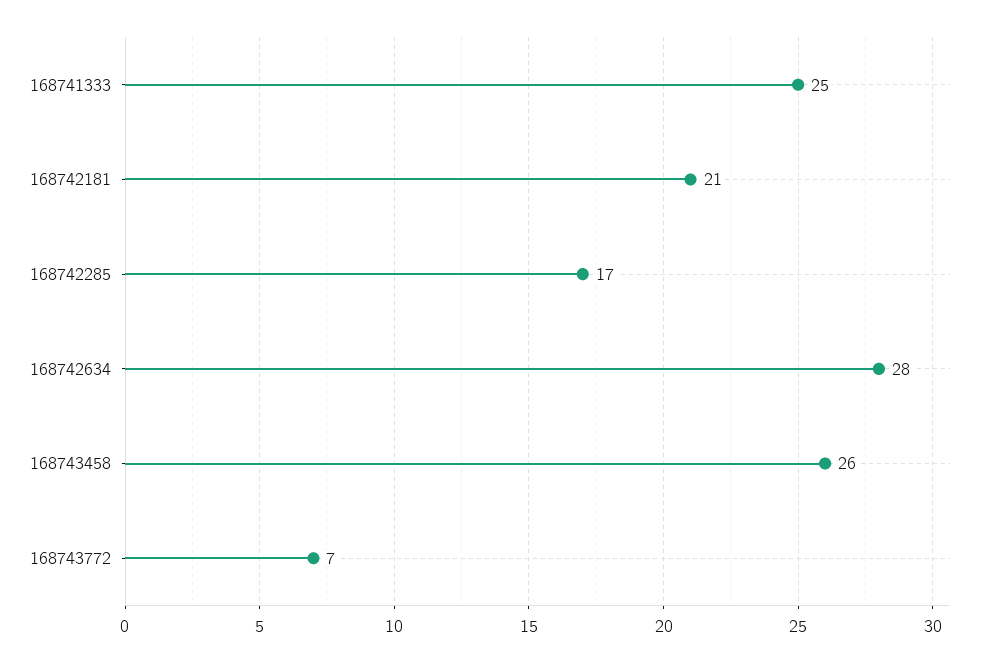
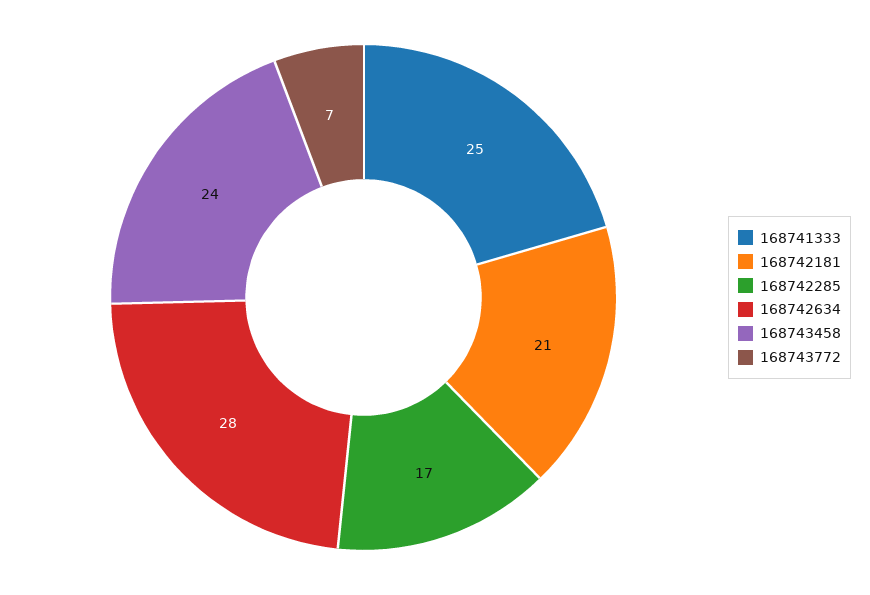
168743458: 26 -> 24

